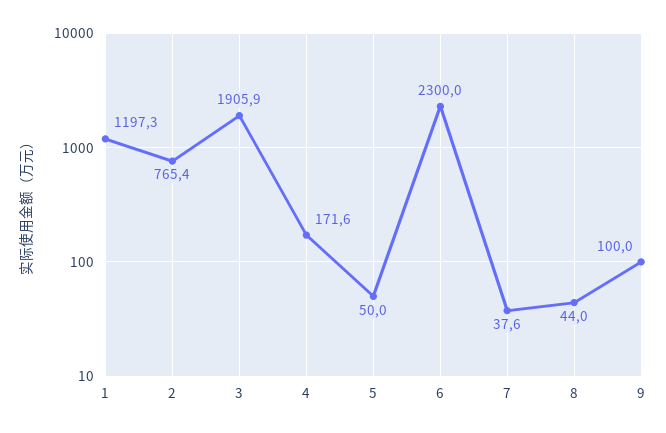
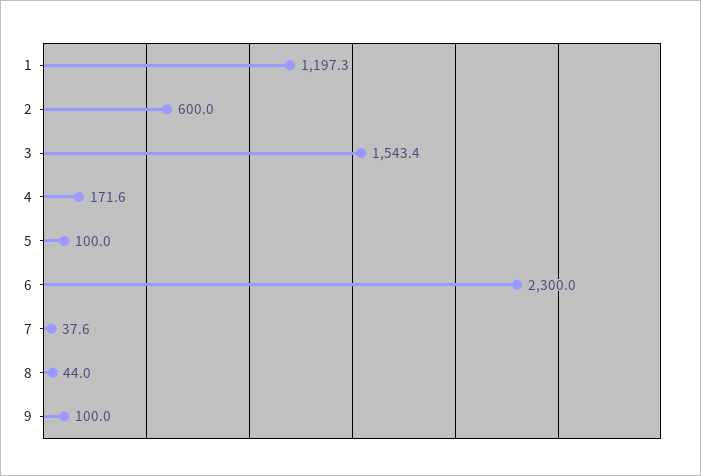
2: 765.4 -> 600
3: 1905.9 -> 1543.4
5: 50 -> 100

